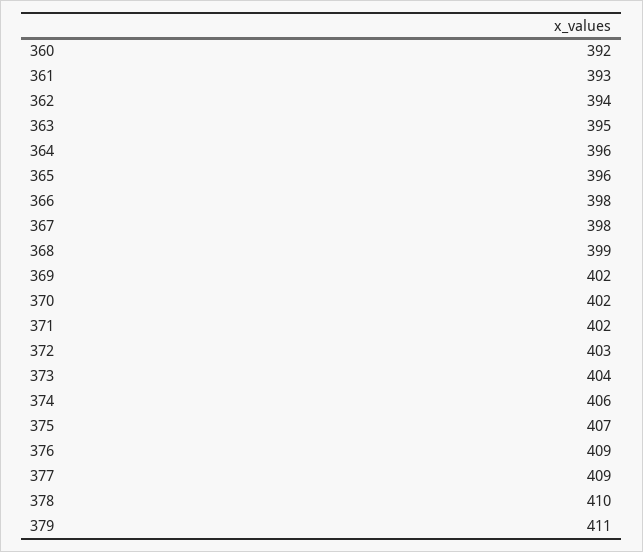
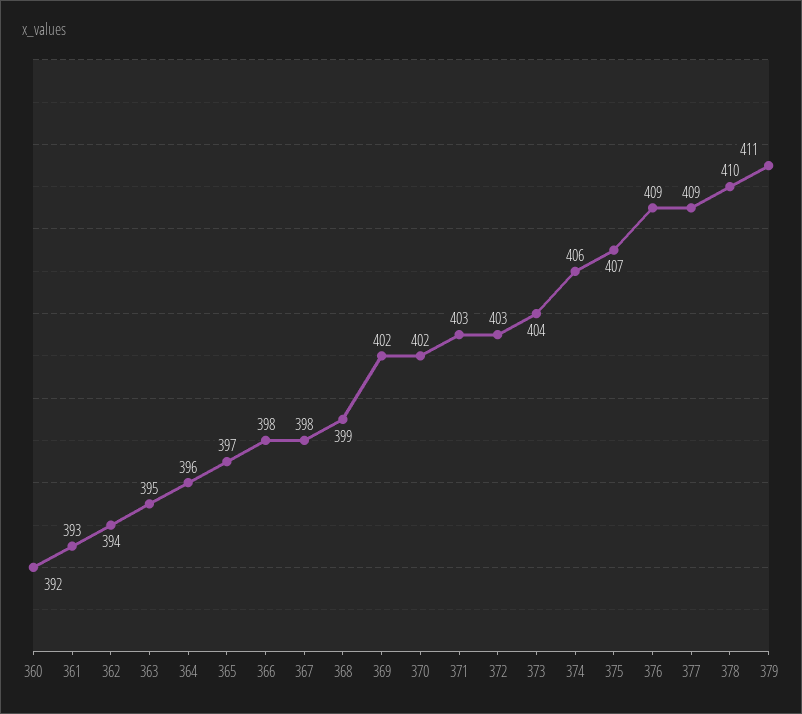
365: 396 -> 397
371: 402 -> 403

